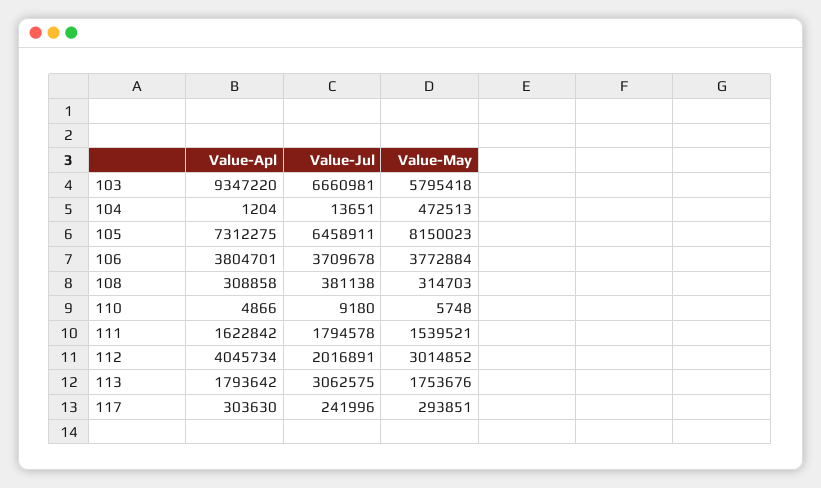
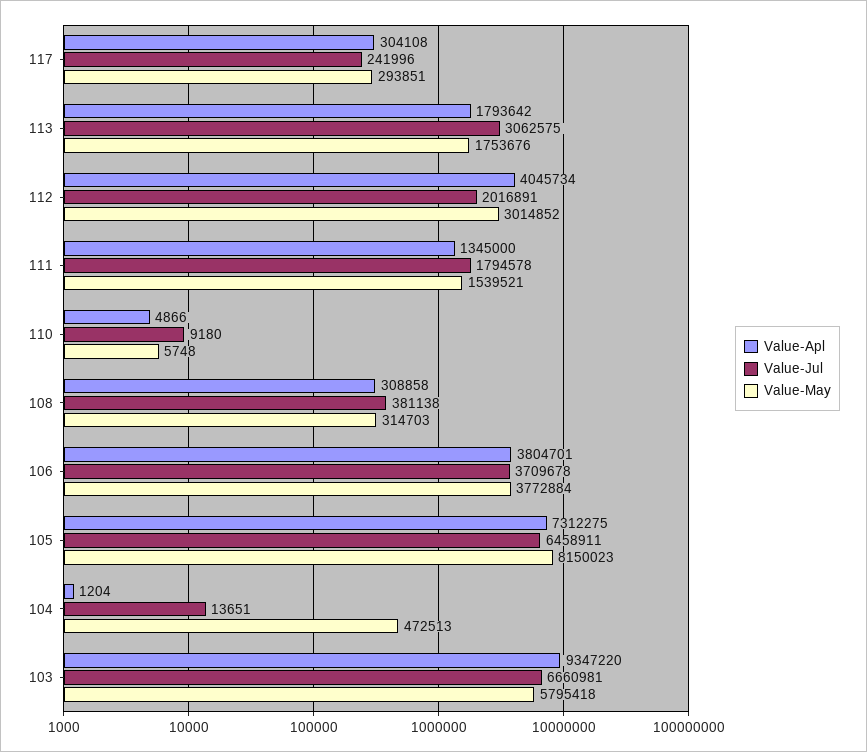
Value-Apl, 111: 1622842 -> 1345000
Value-Apl, 117: 303630 -> 304108

